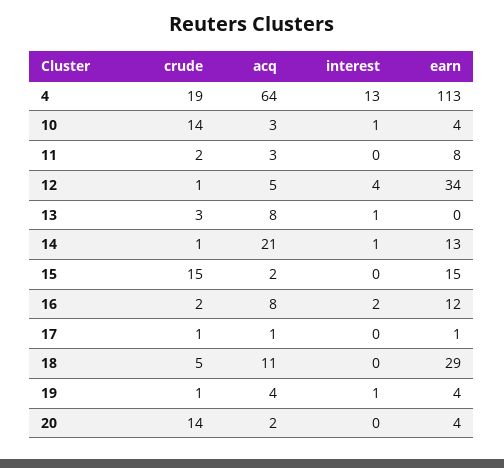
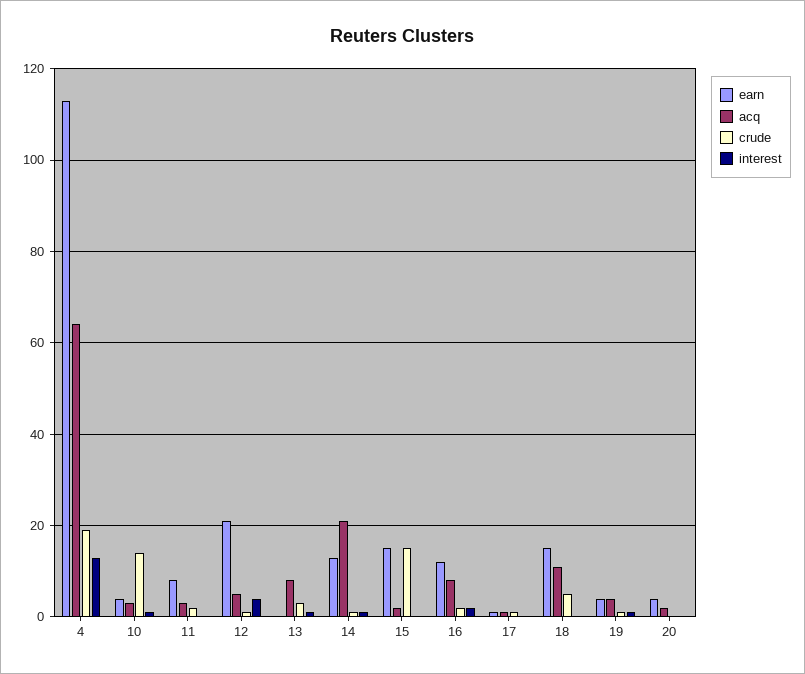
earn, 12: 34 -> 20
earn, 18: 29 -> 15
crude, 20: 14 -> 0

